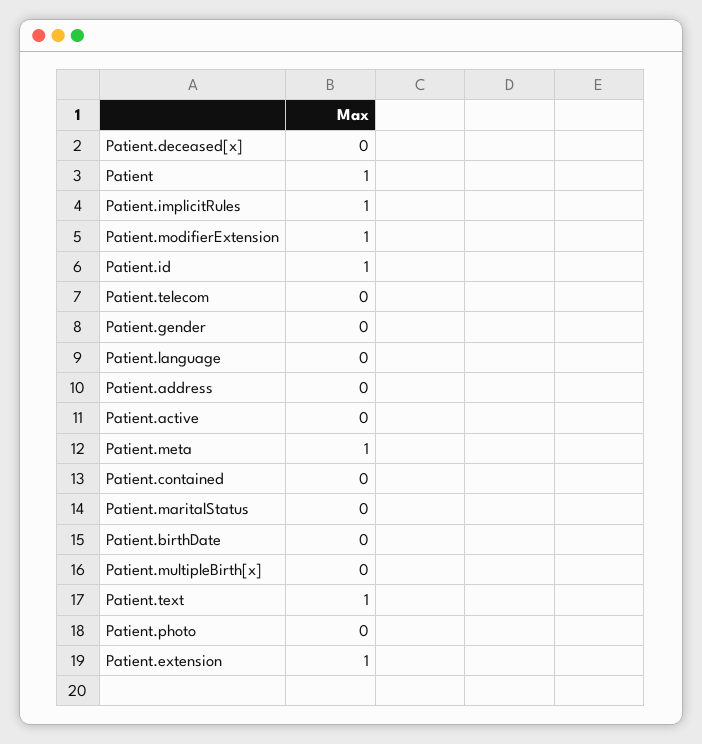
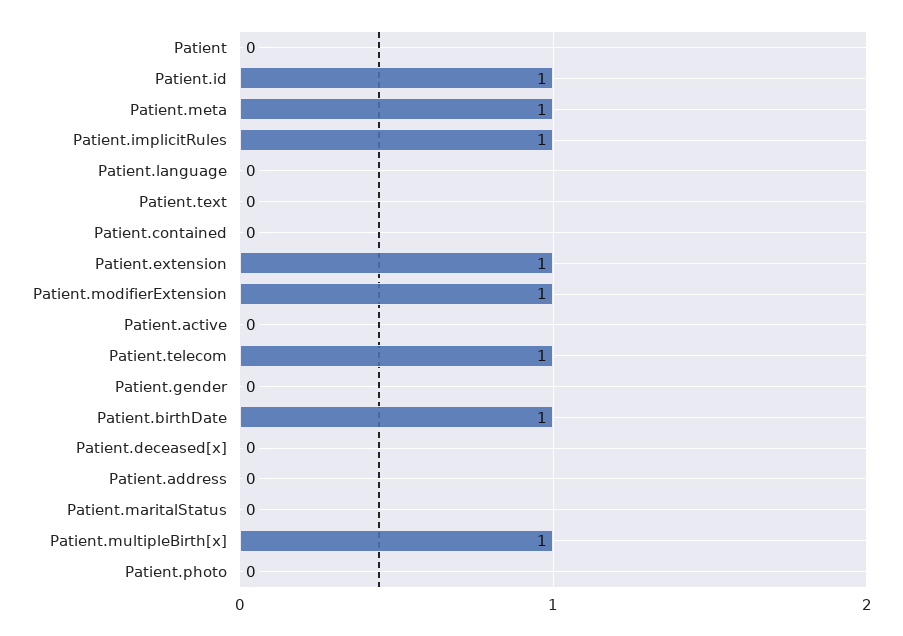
Patient: 1 -> 0
Patient.telecom: 0 -> 1
Patient.birthDate: 0 -> 1
Patient.multipleBirth[x]: 0 -> 1
Patient.text: 1 -> 0

